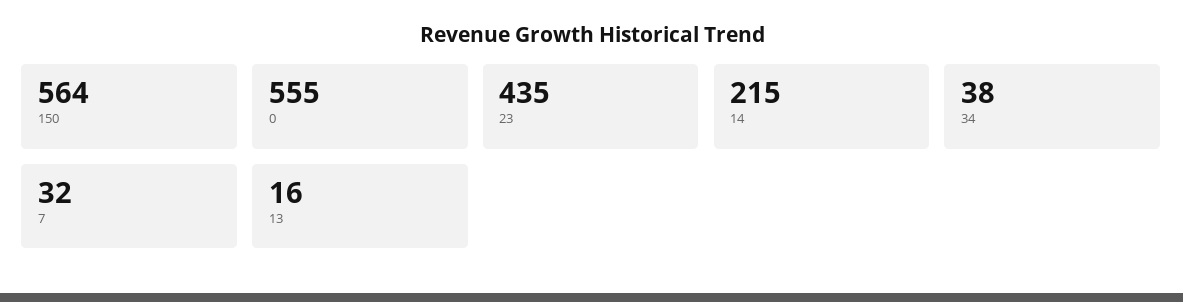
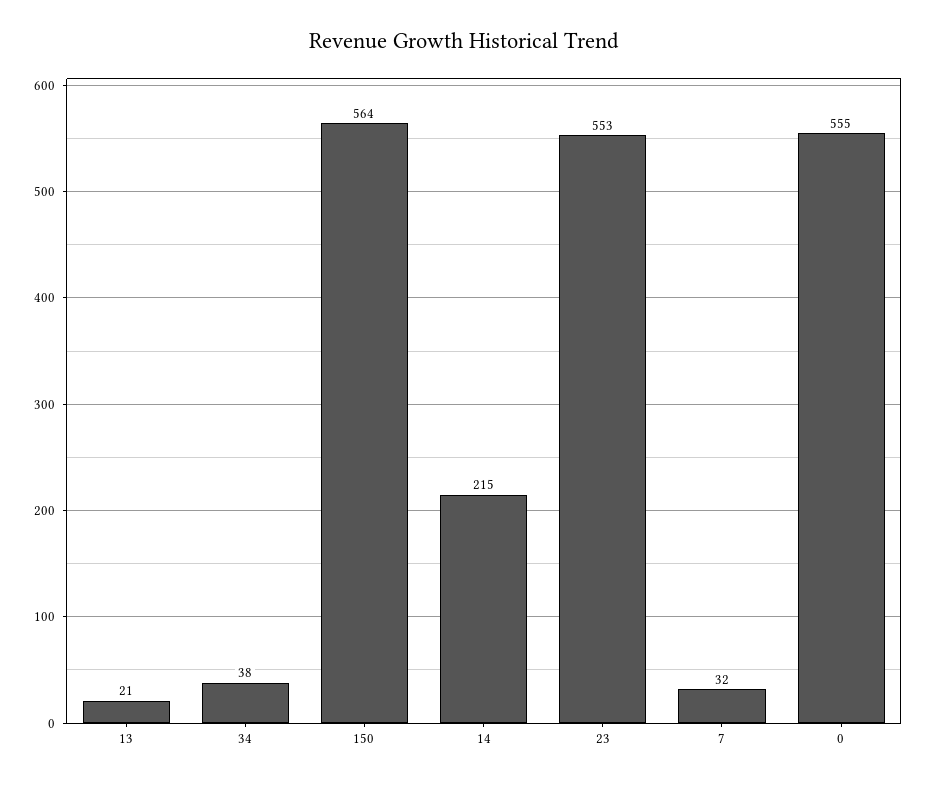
23: 435 -> 553
13: 16 -> 21

